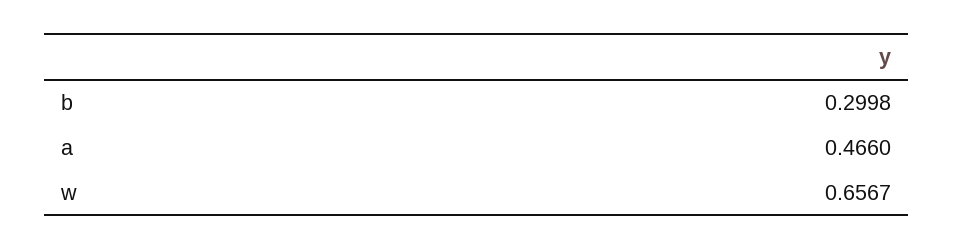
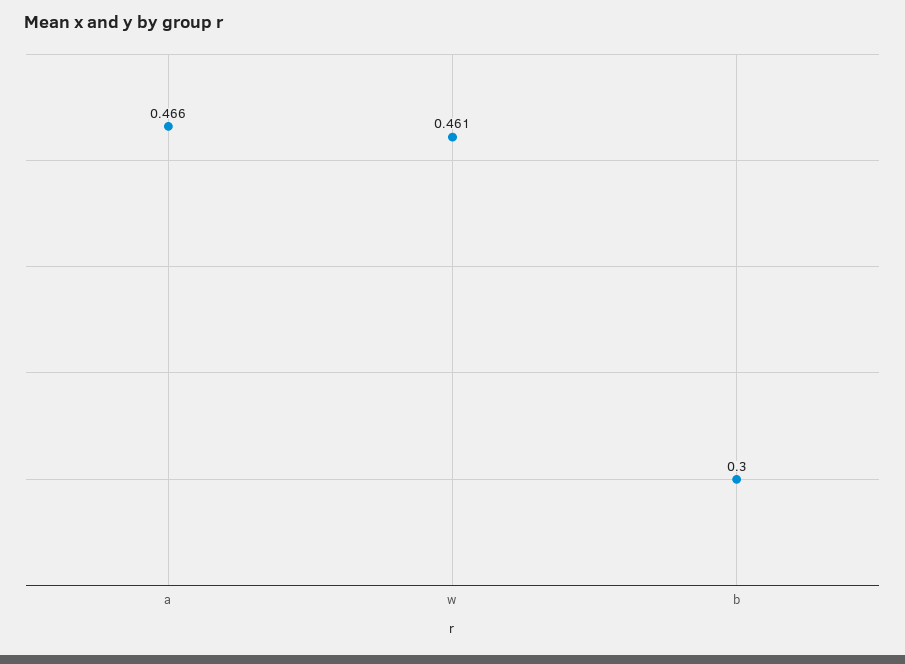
w: 0.6567 -> 0.461

